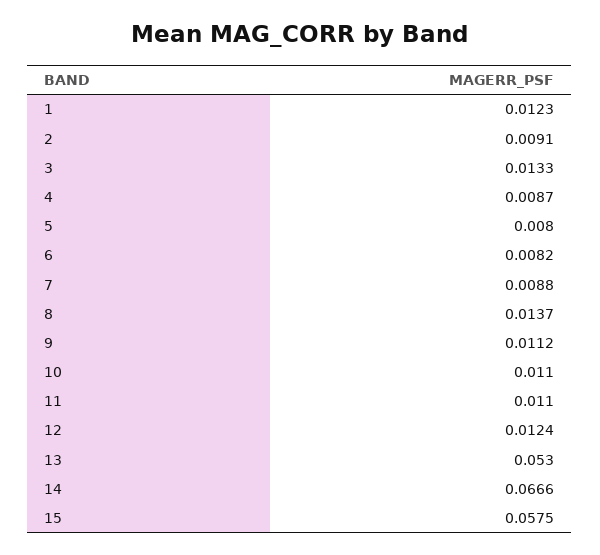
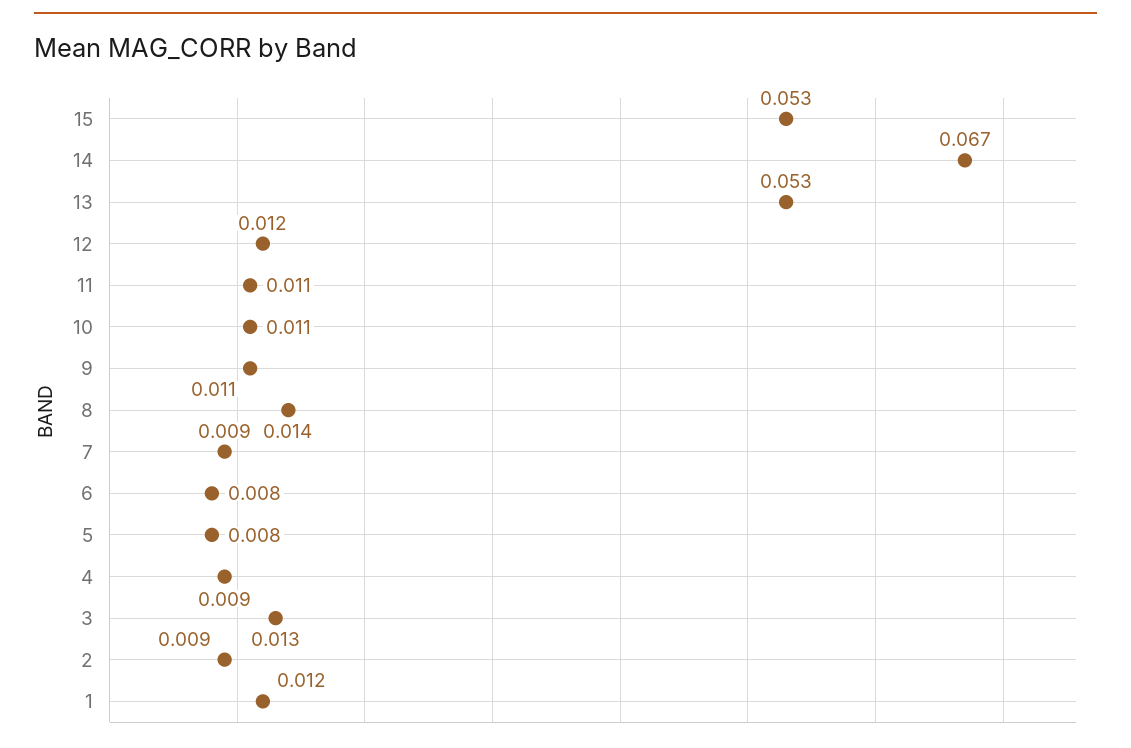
15: 0.0575 -> 0.053

